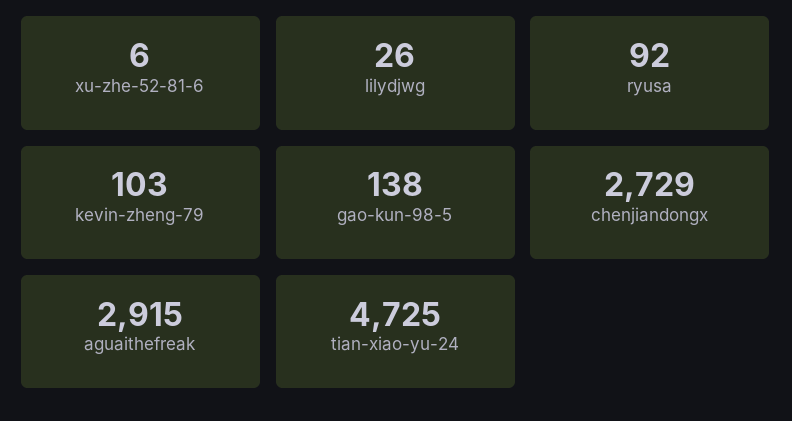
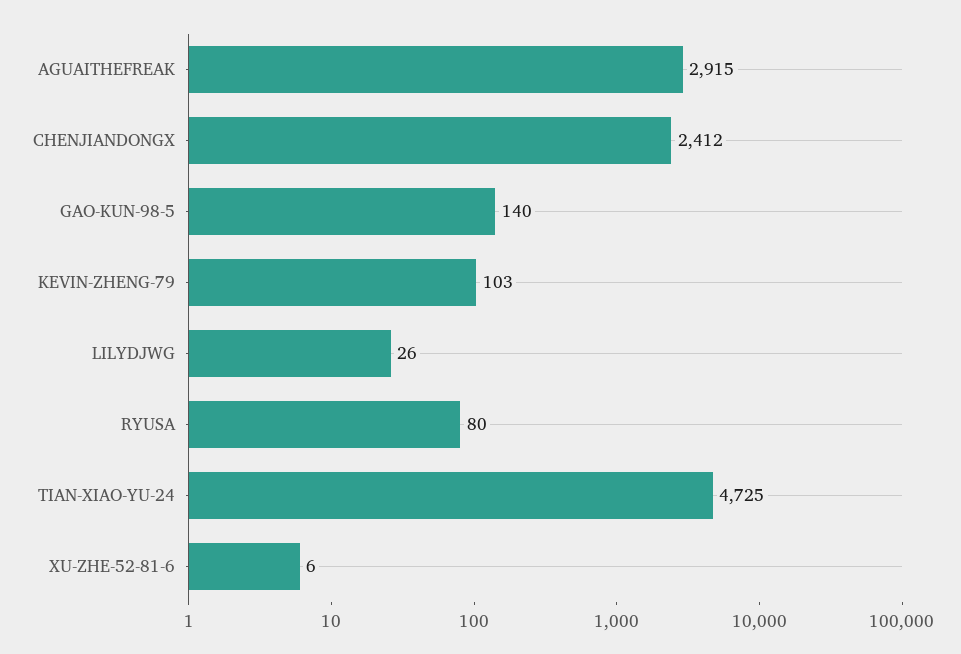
ryusa: 92 -> 80
gao-kun-98-5: 138 -> 140
chenjiandongx: 2729 -> 2412

